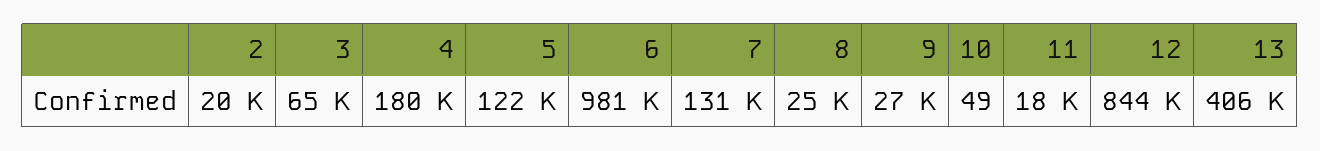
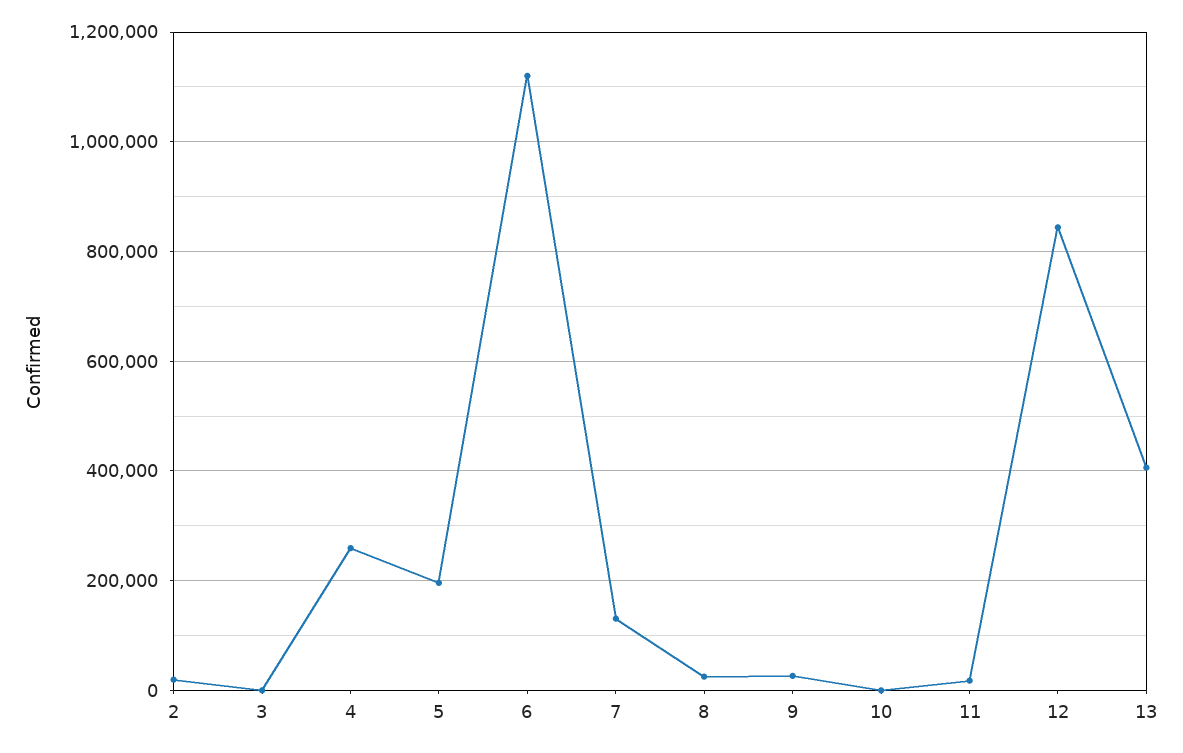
3: 65000 -> 0
4: 180000 -> 260000
5: 122000 -> 200000
6: 981000 -> 1120000

